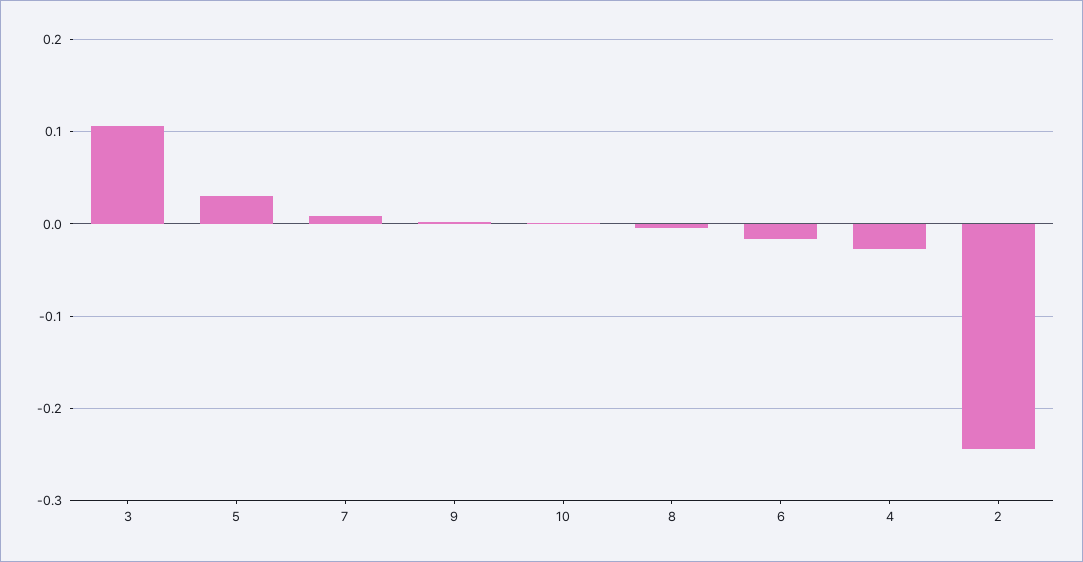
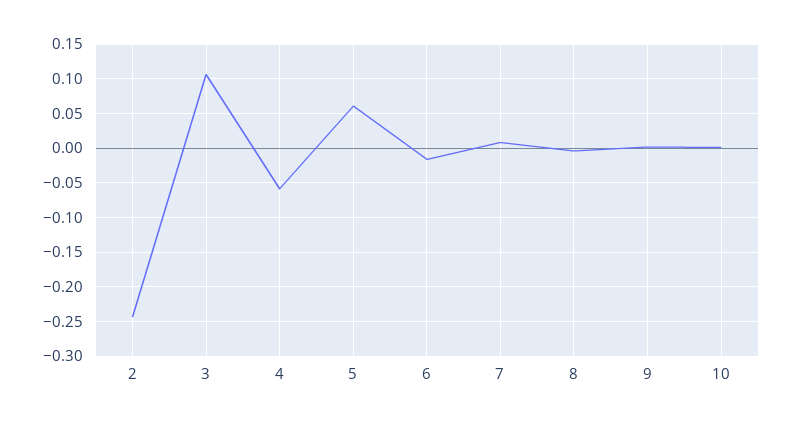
5: 0.03 -> 0.06
4: -0.03 -> -0.06

